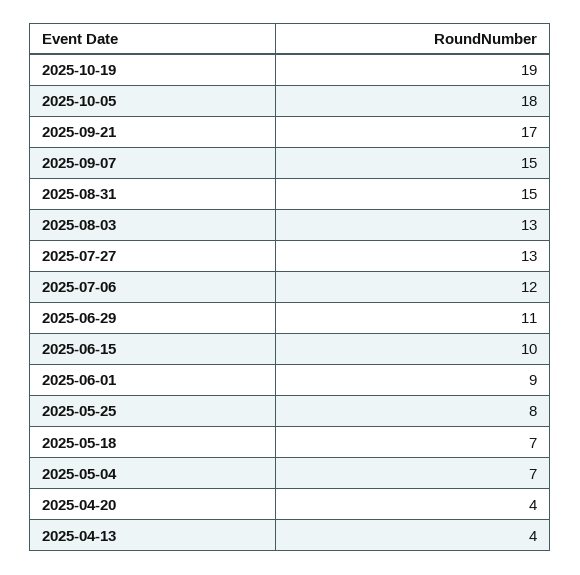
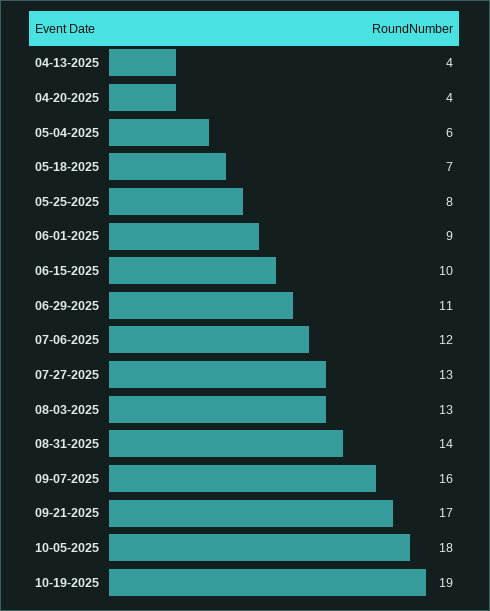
2025-09-07: 15 -> 16
2025-08-31: 15 -> 14
2025-05-04: 7 -> 6

